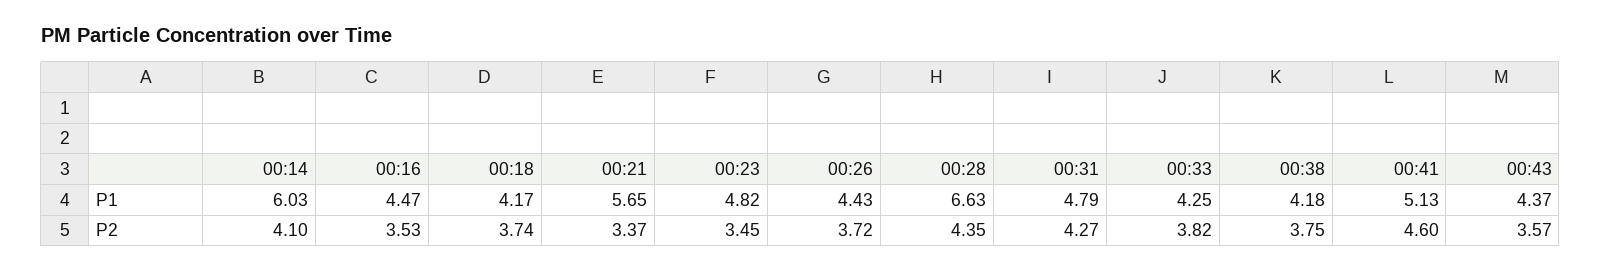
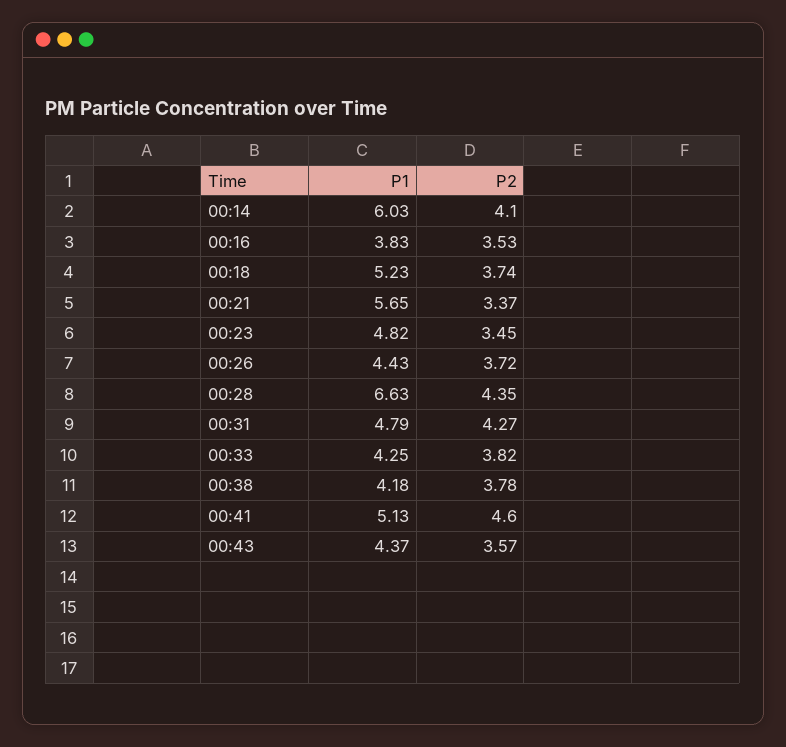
00:16, P1: 4.47 -> 3.83
00:18, P1: 4.17 -> 5.23
00:38, P2: 3.75 -> 3.78

